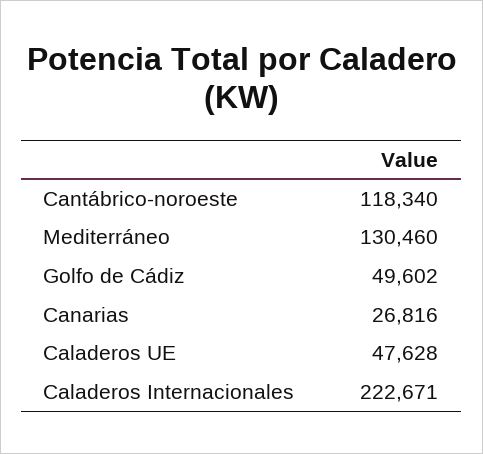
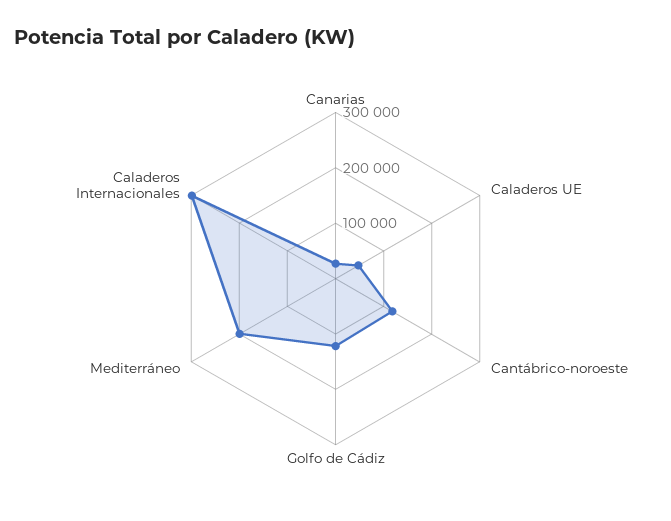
Mediterráneo: 130460 -> 200000
Golfo de Cádiz: 49602 -> 120000
Caladeros Internacionales: 222671 -> 300000

